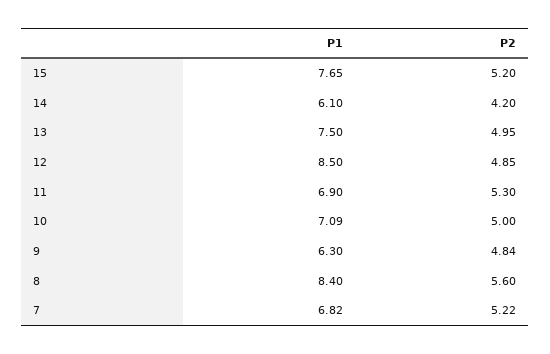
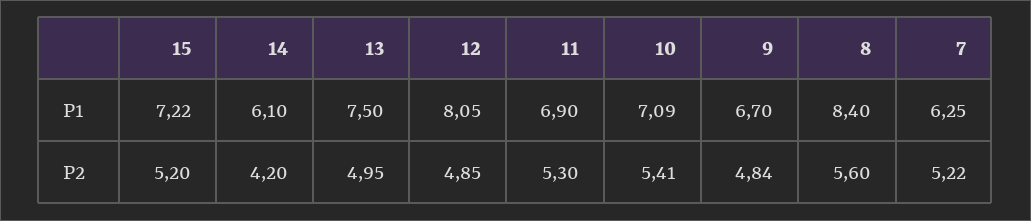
P1, 15: 7.65 -> 7.22
P1, 12: 8.5 -> 8.05
P2, 10: 5 -> 5.41
P1, 9: 6.3 -> 6.7
P1, 7: 6.82 -> 6.25

